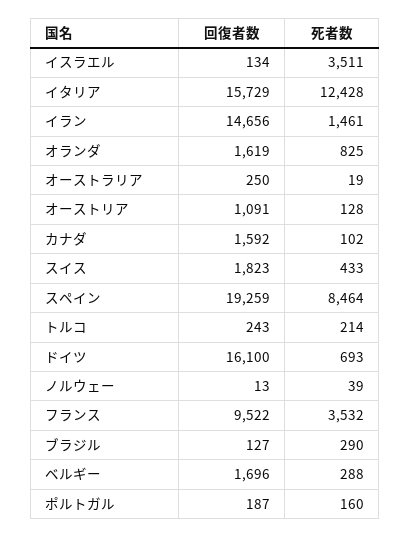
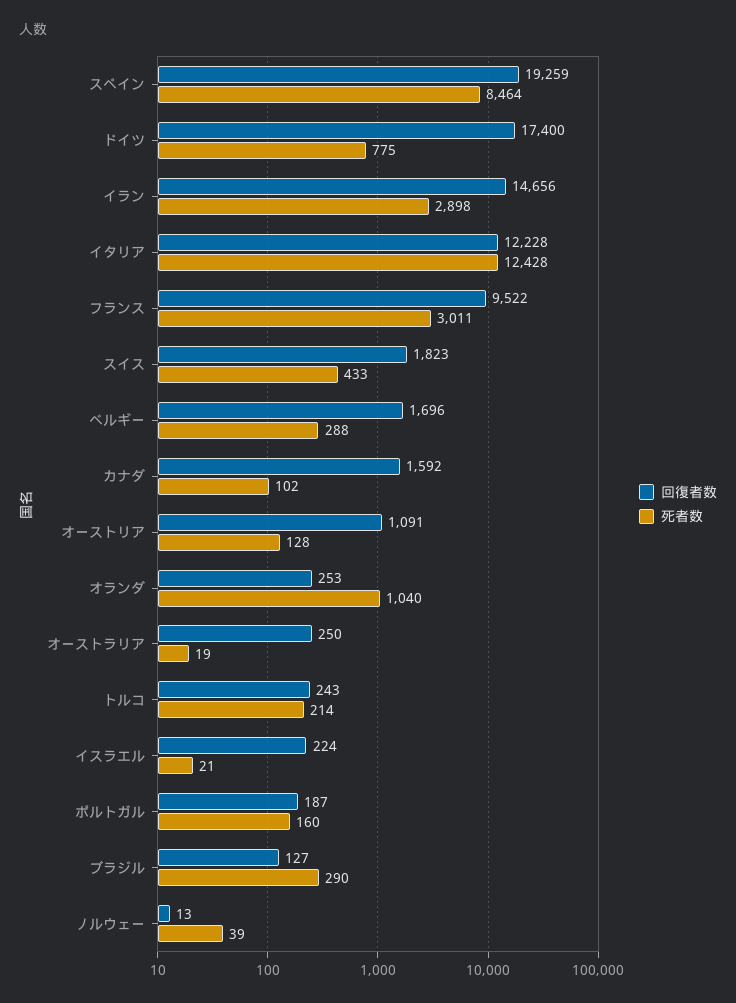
回復者数, イスラエル: 134 -> 224
死者数, イスラエル: 3511 -> 21
回復者数, イタリア: 15729 -> 12228
死者数, イラン: 1461 -> 2898
回復者数, オランダ: 1619 -> 253
死者数, オランダ: 825 -> 1040
回復者数, ドイツ: 16100 -> 17400
死者数, ドイツ: 693 -> 775
死者数, フランス: 3532 -> 3011

